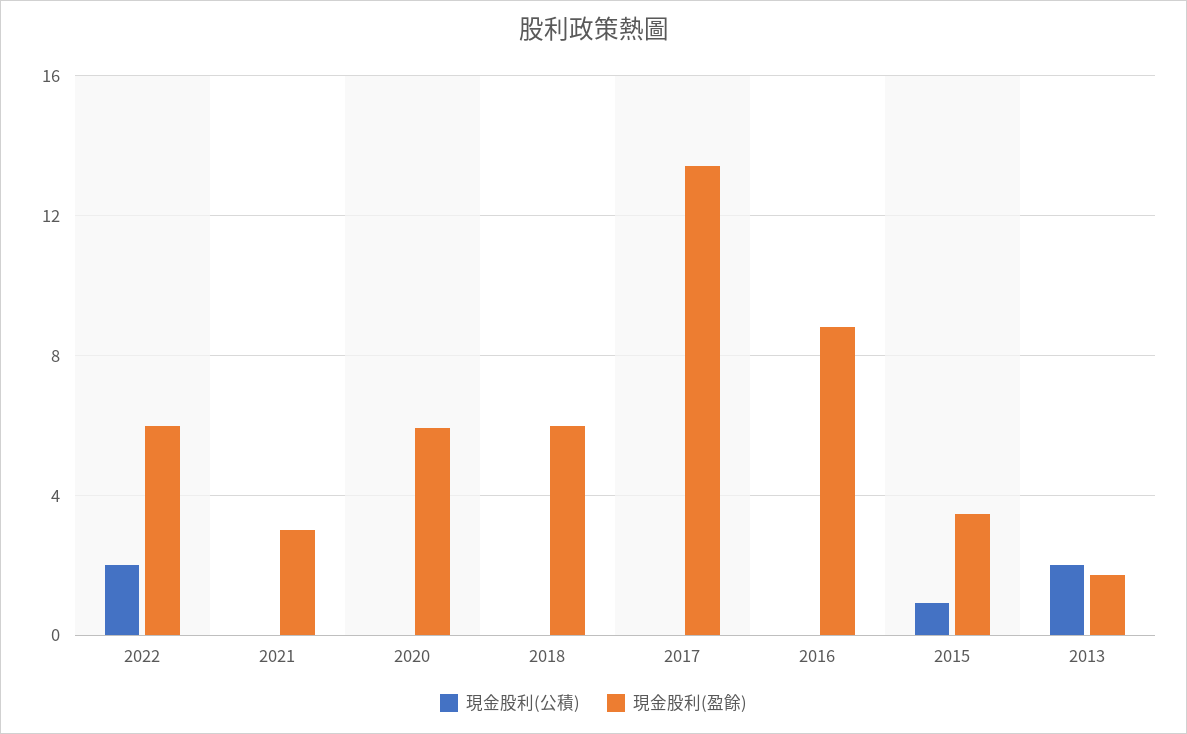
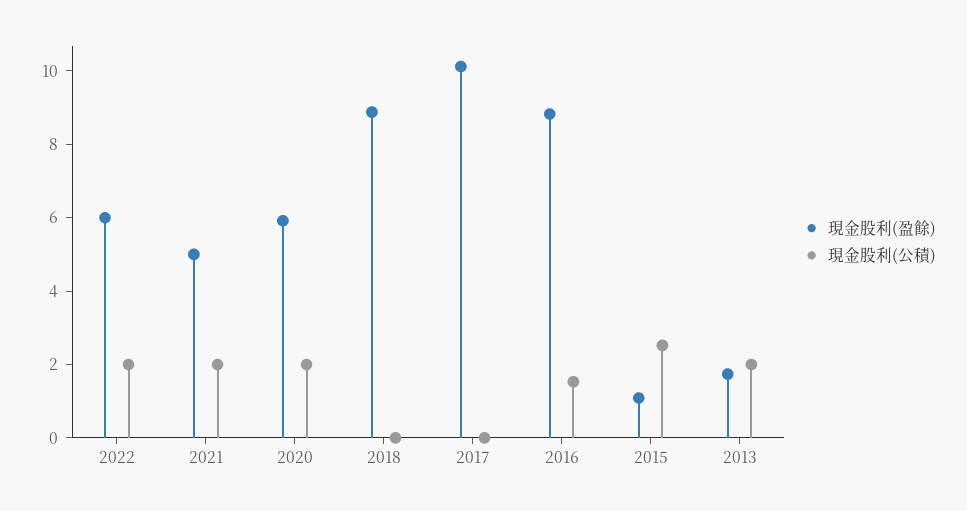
現金股利(公積), 2021: 0 -> 2
現金股利(盈餘), 2021: 3 -> 5
現金股利(公積), 2020: 0 -> 2
現金股利(盈餘), 2018: 6 -> 9
現金股利(盈餘), 2017: 13.5 -> 10
現金股利(公積), 2016: 0 -> 1.5
現金股利(公積), 2015: 1 -> 2.5
現金股利(盈餘), 2015: 3.5 -> 1

